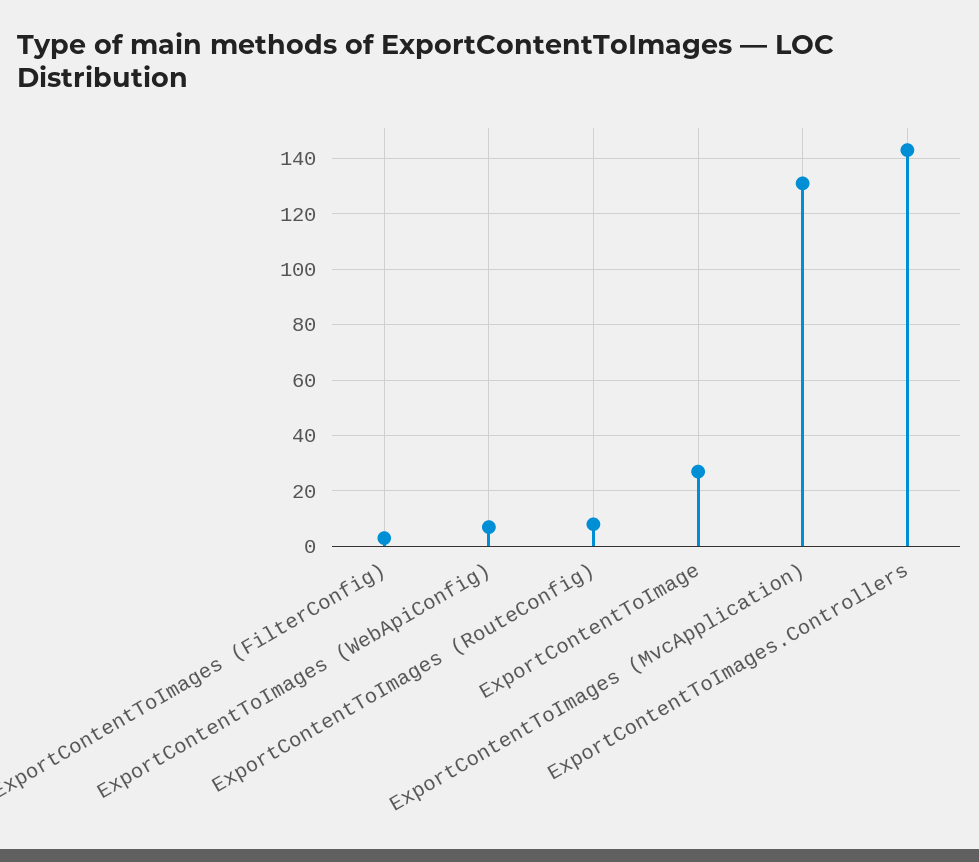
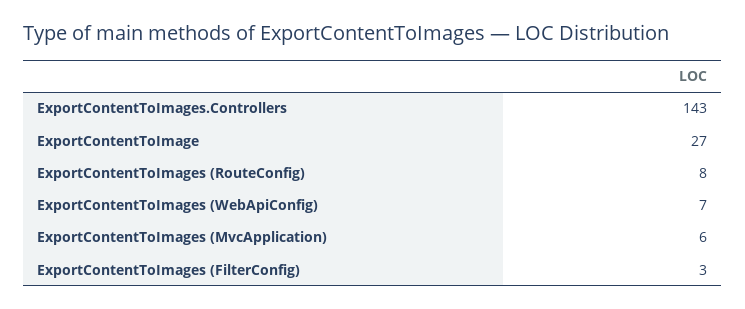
ExportContentToImages (MvcApplication): 130 -> 6

